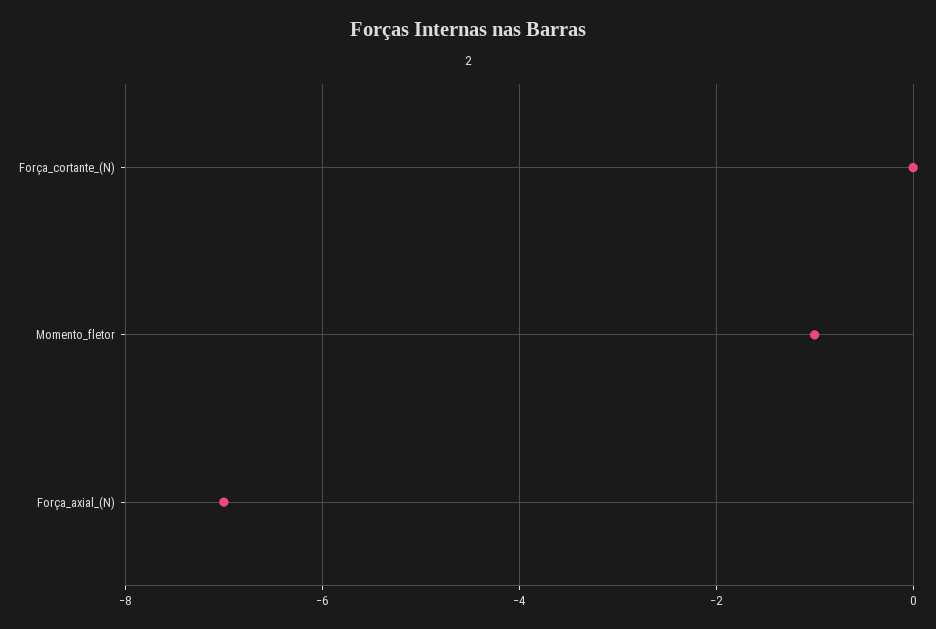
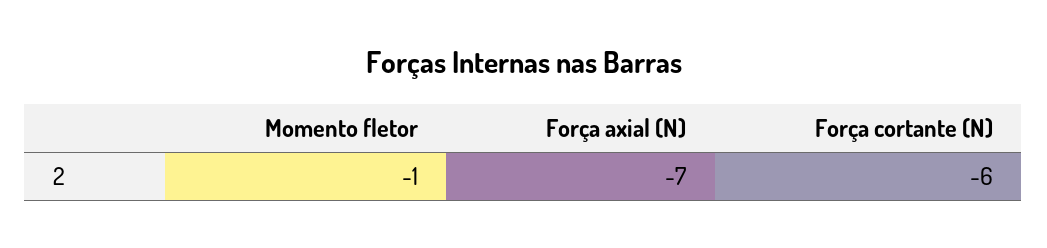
Força_cortante_(N): 0 -> -6

